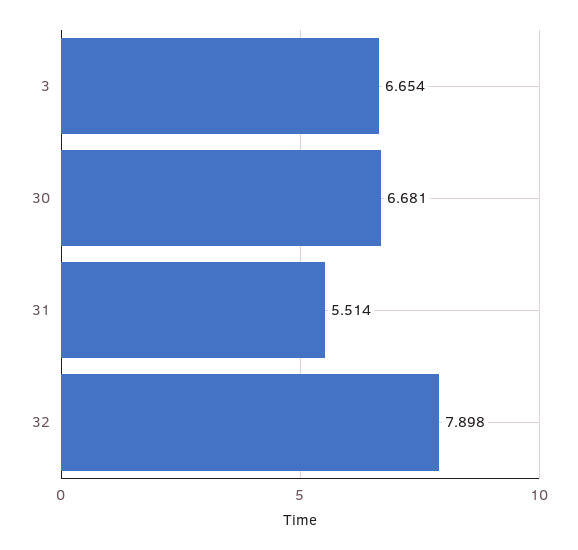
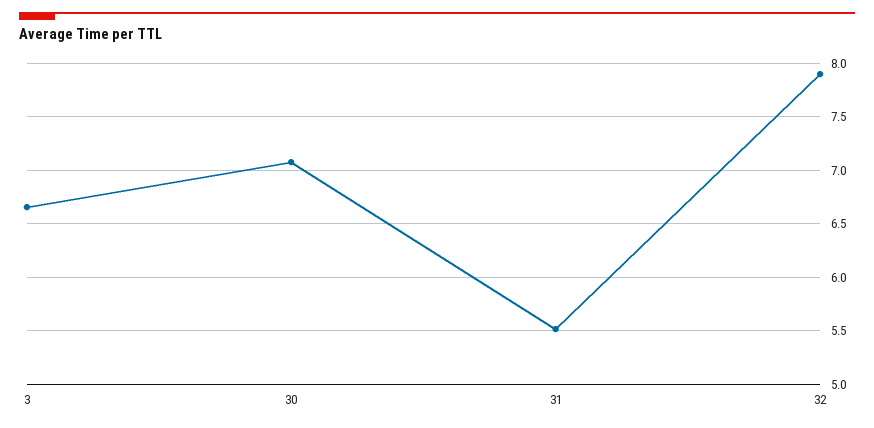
30: 6.681 -> 7.1

